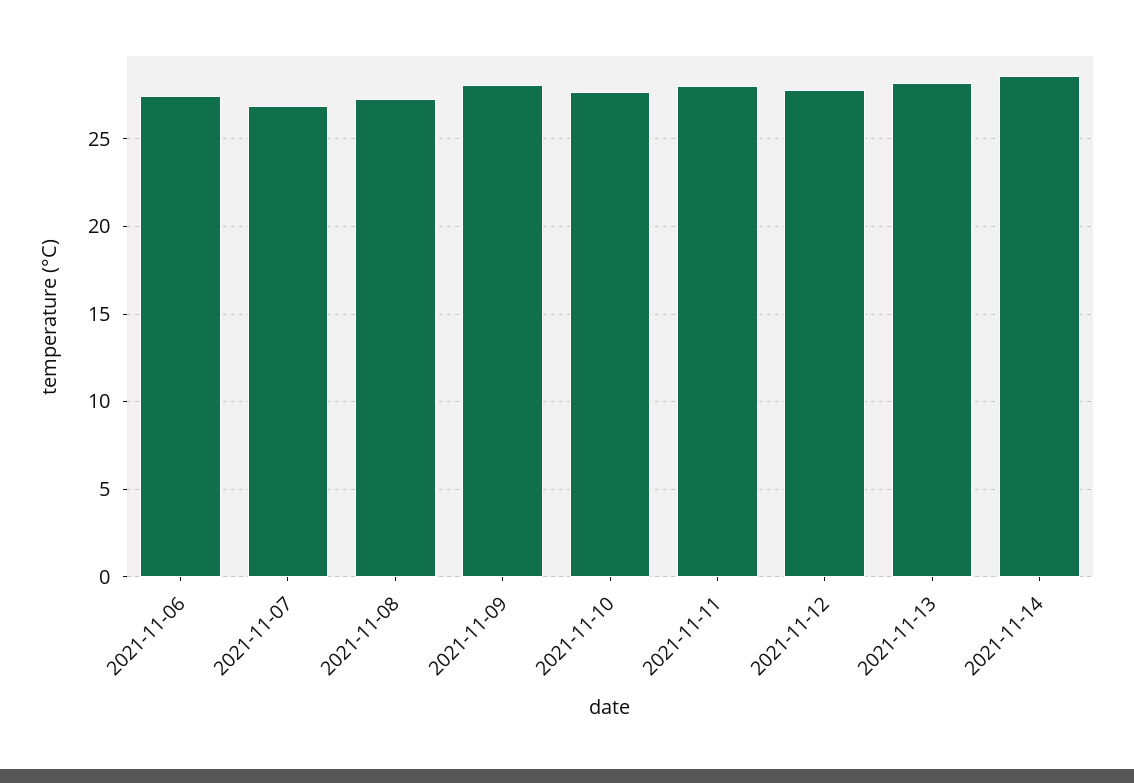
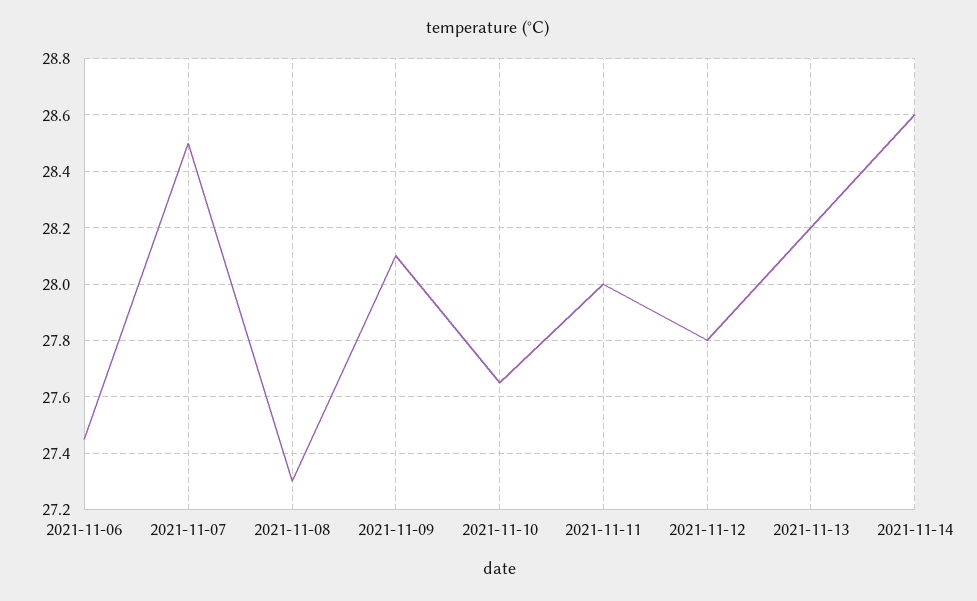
2021-11-07: 27 -> 28.5

